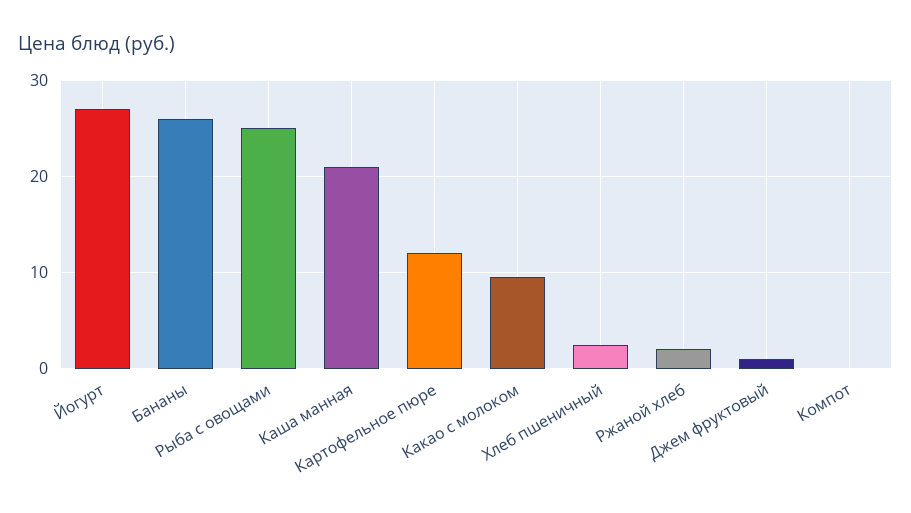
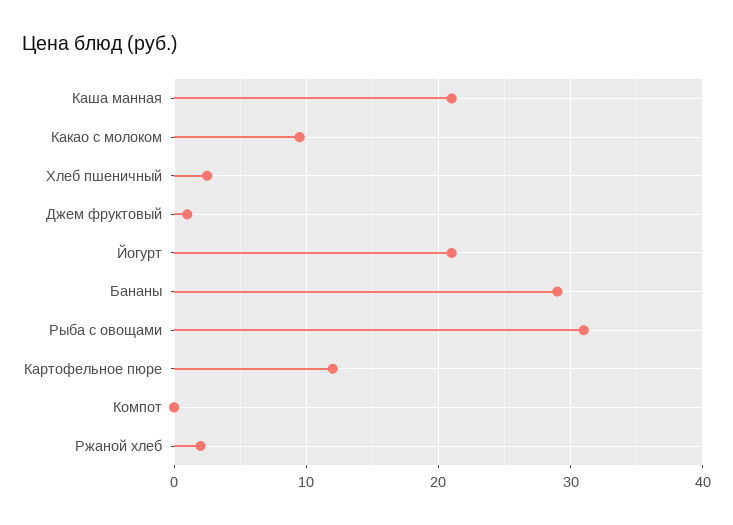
Йогурт: 27 -> 21
Бананы: 26 -> 29
Рыба с овощами: 25 -> 31

